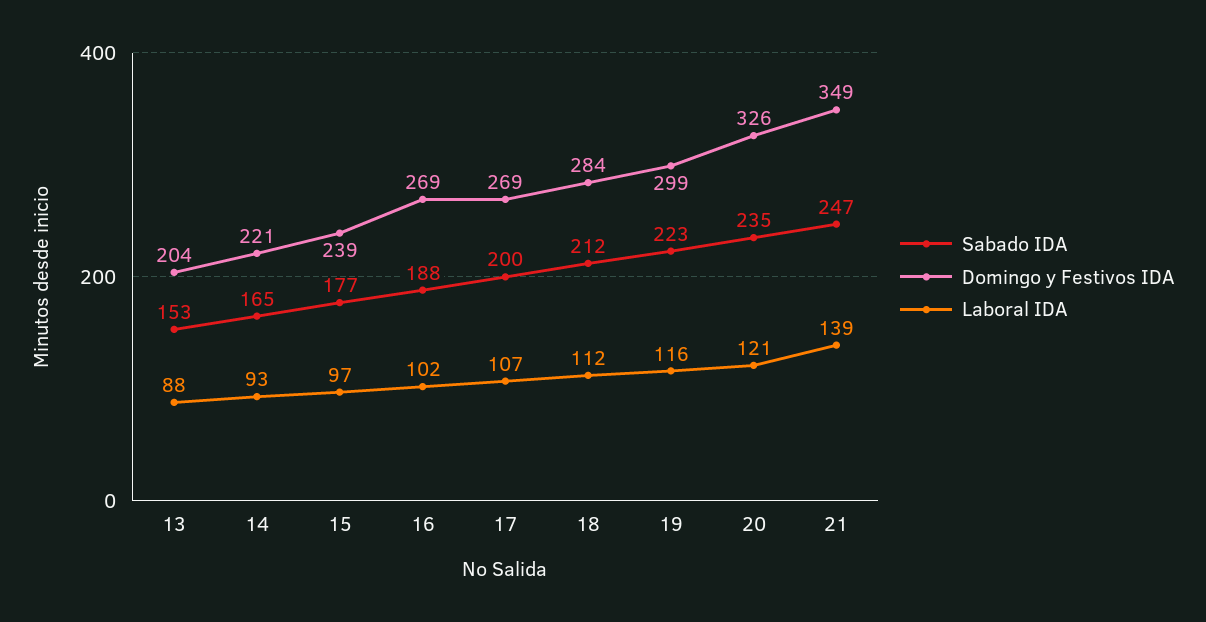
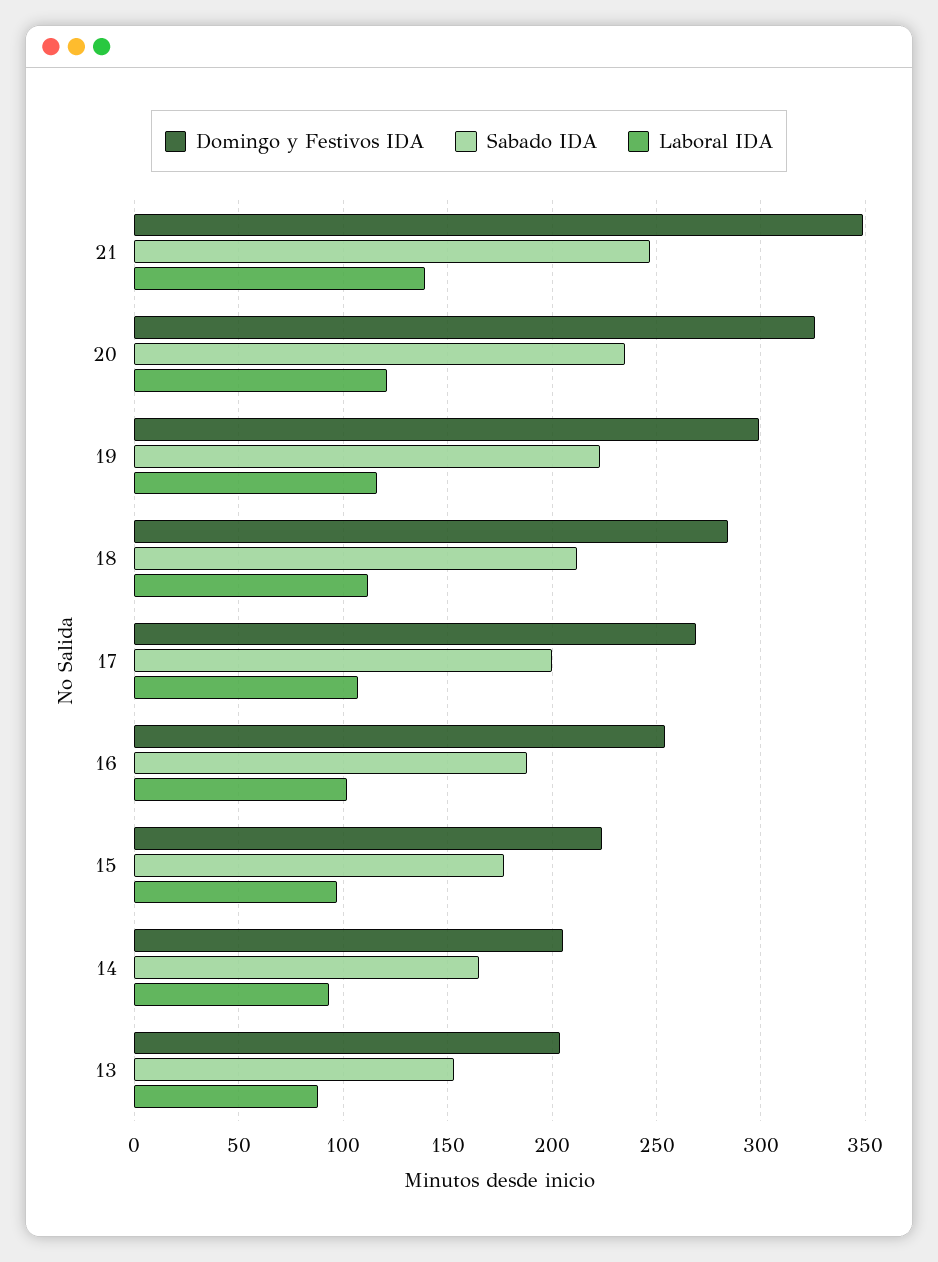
Domingo y Festivos IDA, 14: 221 -> 205
Domingo y Festivos IDA, 15: 239 -> 225
Domingo y Festivos IDA, 16: 269 -> 255

